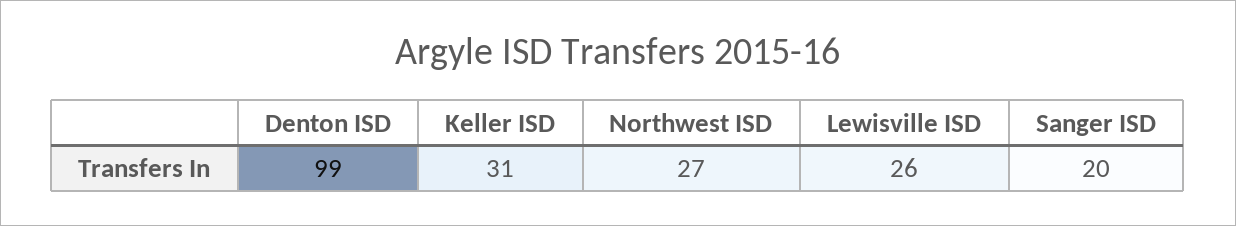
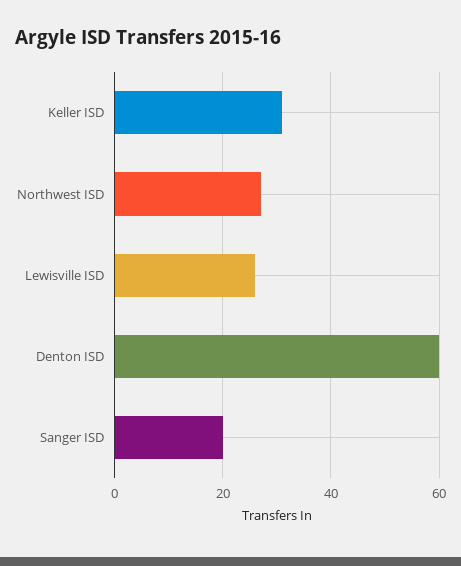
Denton ISD: 99 -> 60

